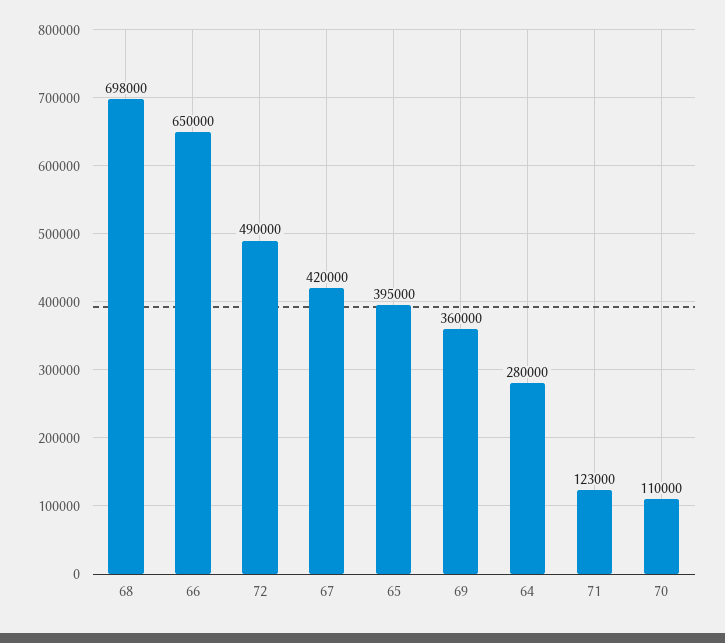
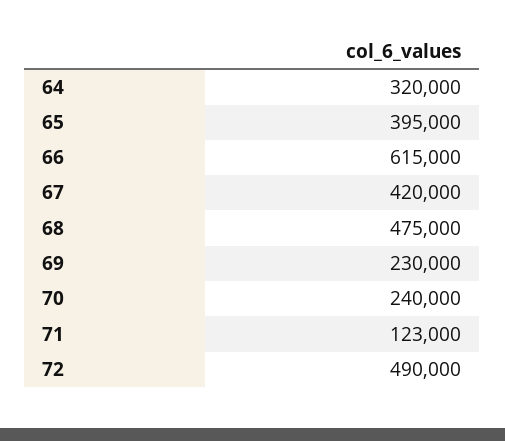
68: 698000 -> 475000
66: 650000 -> 615000
69: 360000 -> 230000
64: 280000 -> 320000
70: 110000 -> 240000

